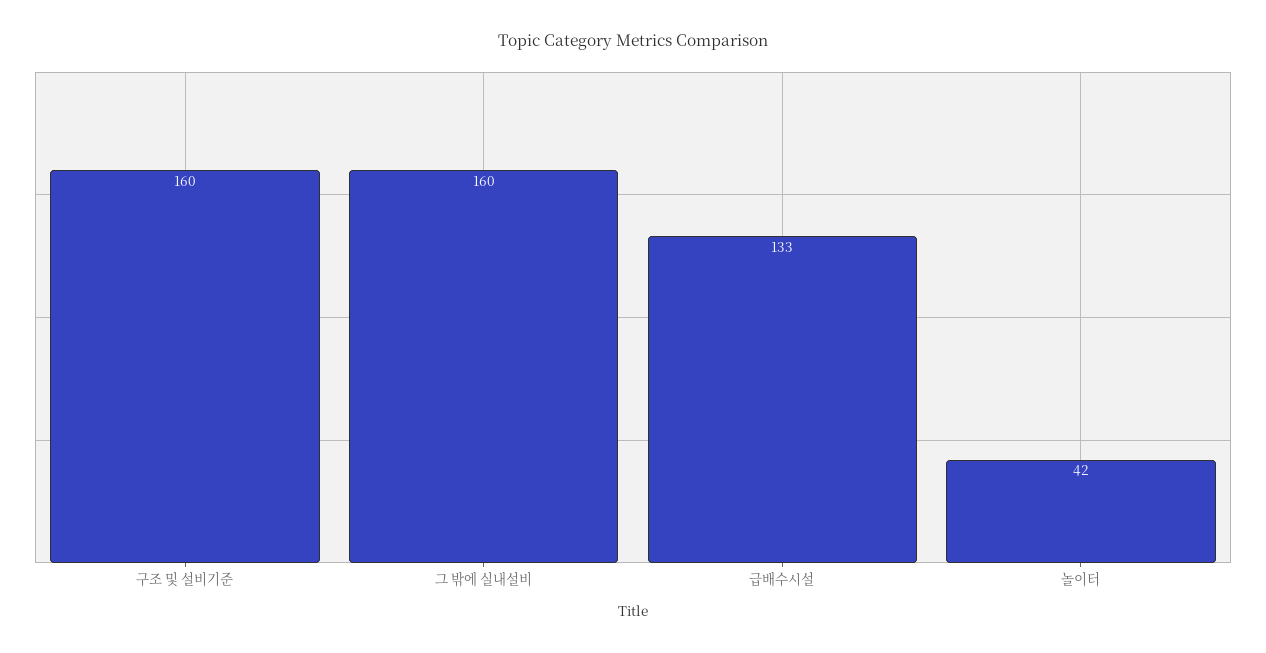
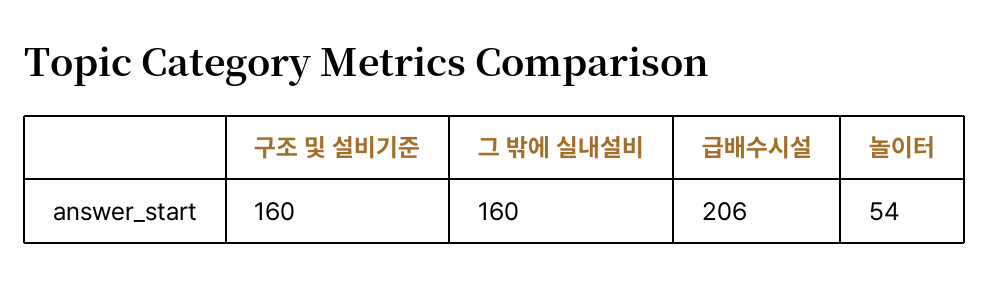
급배수시설: 133 -> 206
놀이터: 42 -> 54

